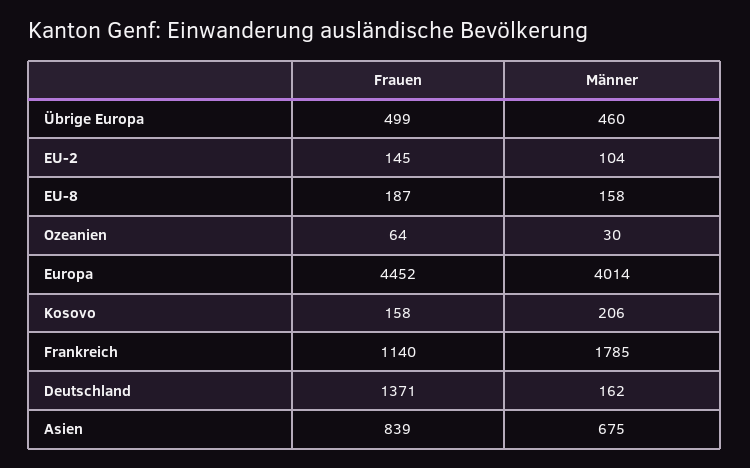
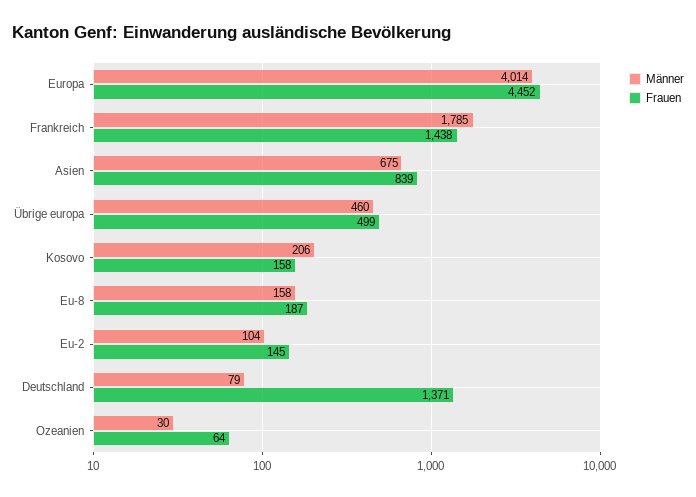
Frauen, Frankreich: 1140 -> 1438
Männer, Deutschland: 162 -> 79

